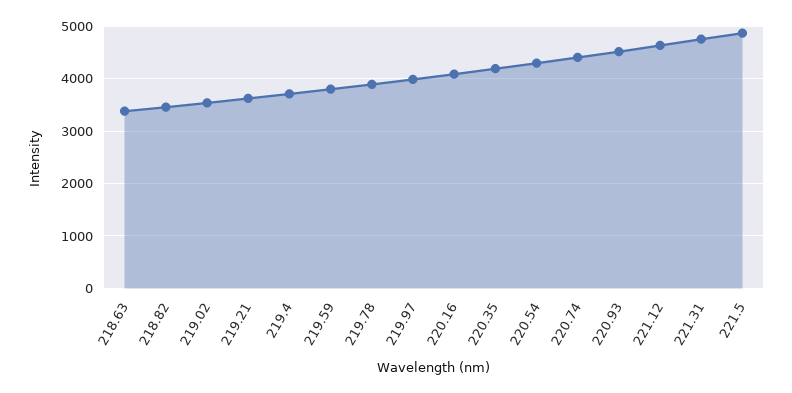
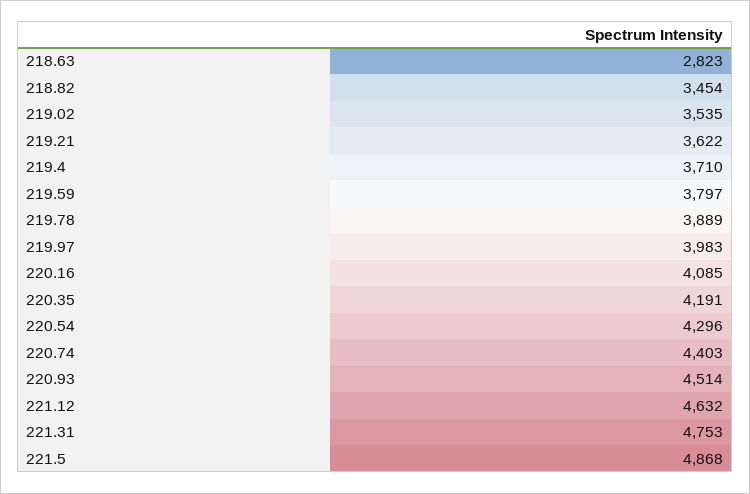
218.63: 3400 -> 2823

